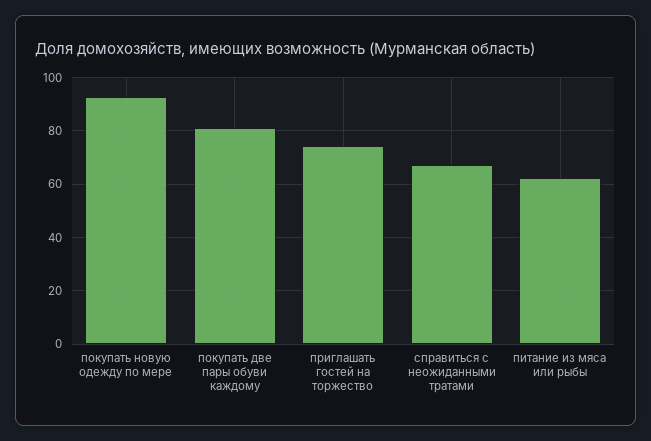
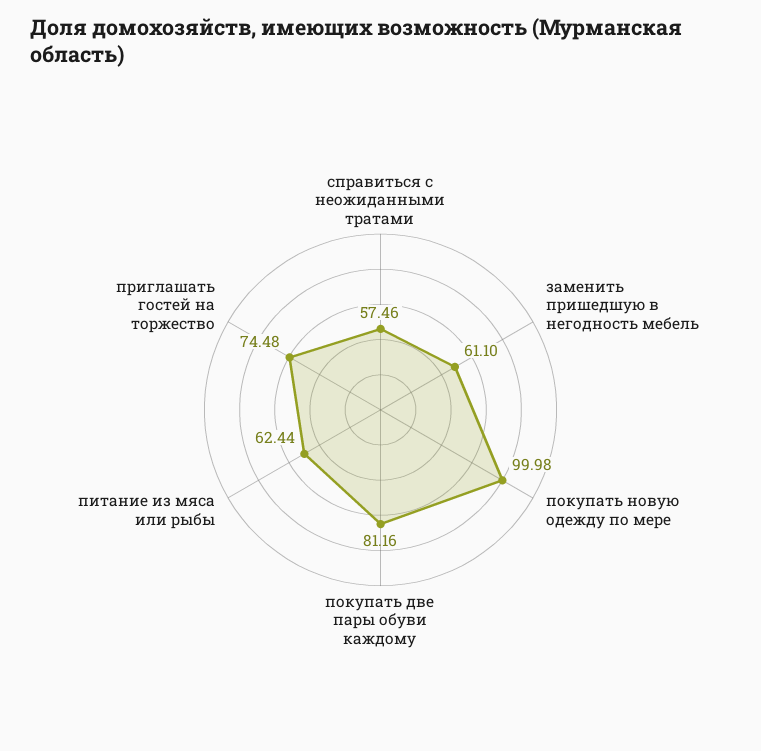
покупать новую одежду по мере: 92.5 -> 99.98
справиться с неожиданными тратами: 67.5 -> 57.46
заменить пришедшую в негодность мебель: none -> 61.1

